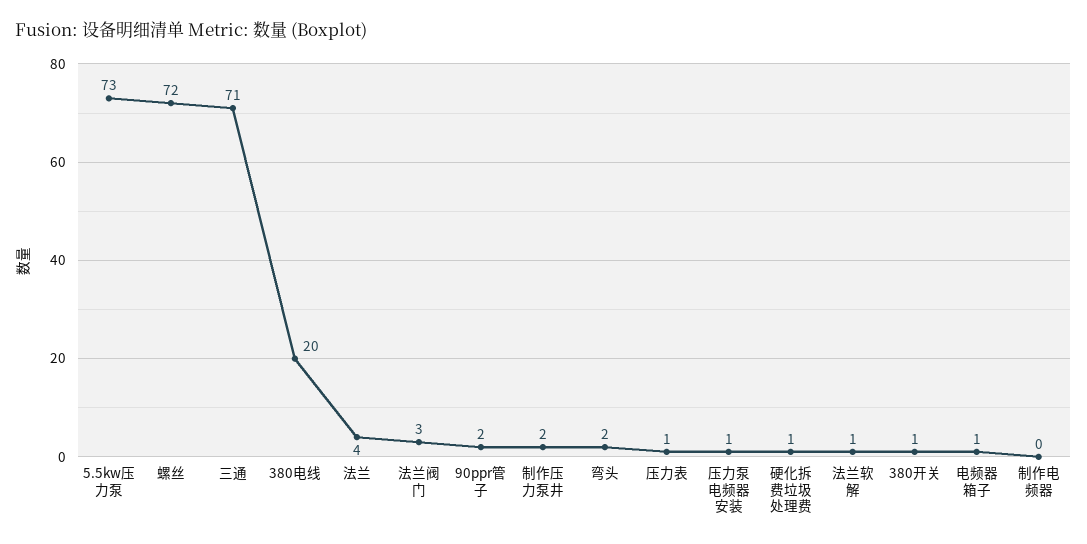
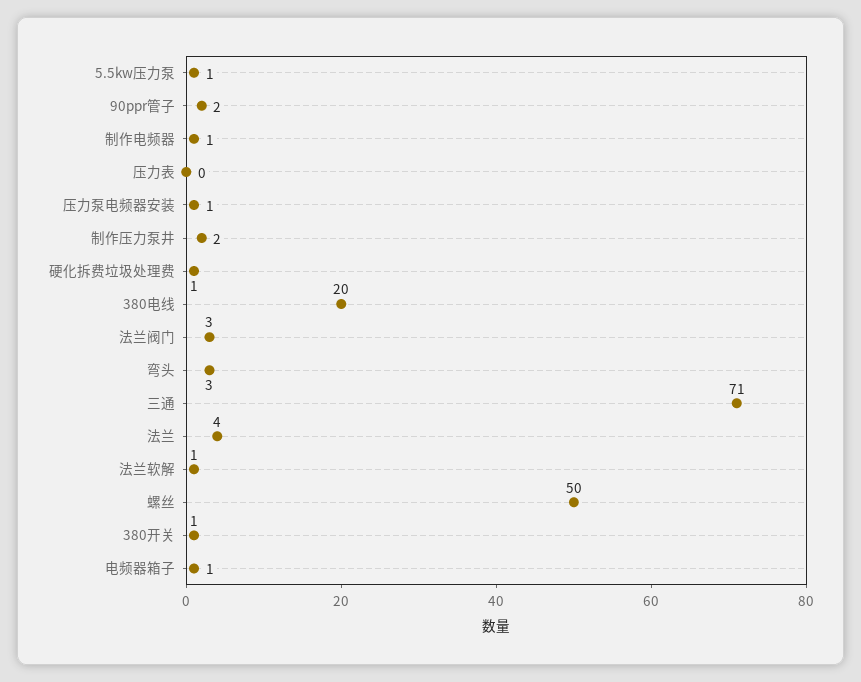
5.5kw压力泵: 73 -> 1
螺丝: 72 -> 50
弯头: 2 -> 3
压力表: 1 -> 0
制作电频器: 0 -> 1

